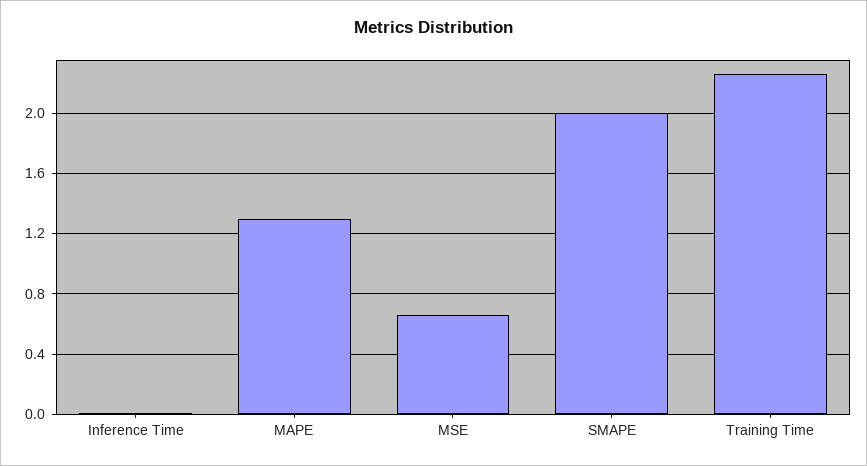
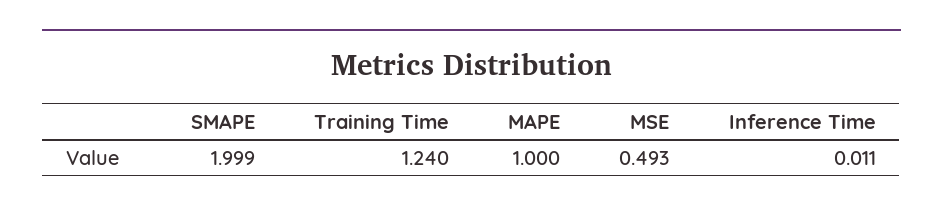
MAPE: 1.3 -> 1
MSE: 0.65 -> 0.493
Training Time: 2.25 -> 1.24

